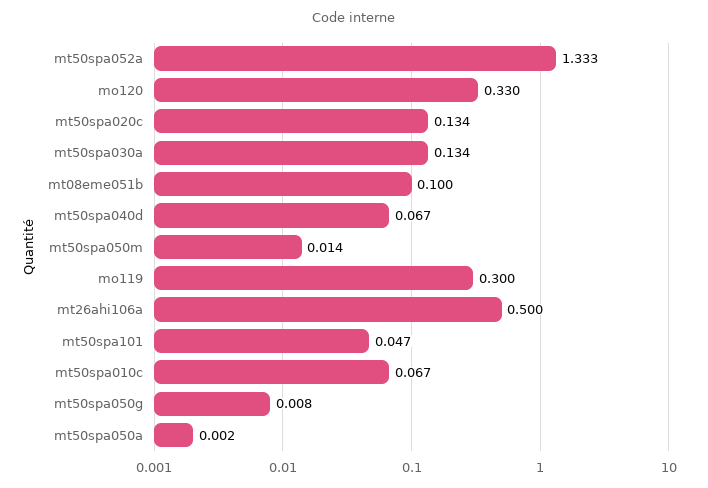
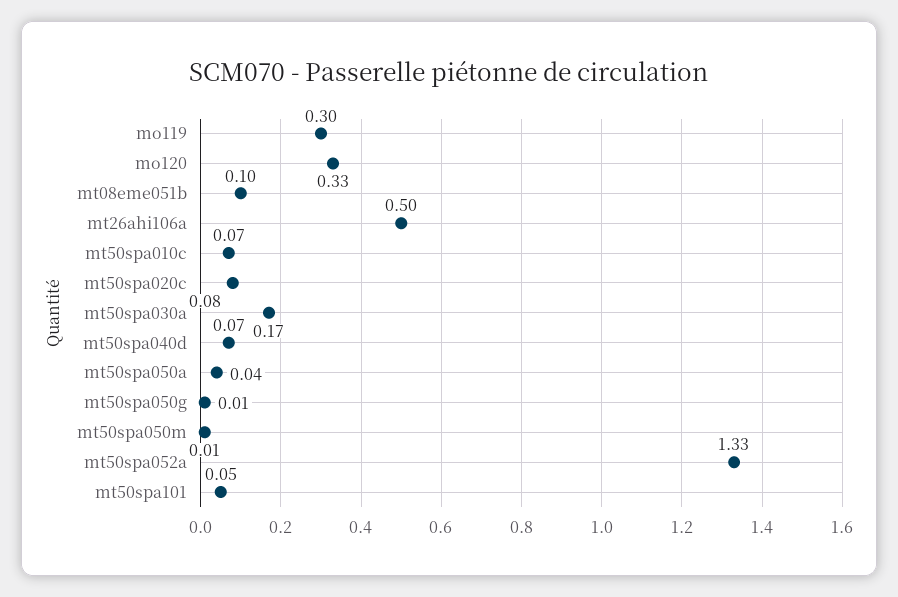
mt50spa020c: 0.134 -> 0.08
mt50spa030a: 0.134 -> 0.17
mt50spa050a: 0.002 -> 0.04

